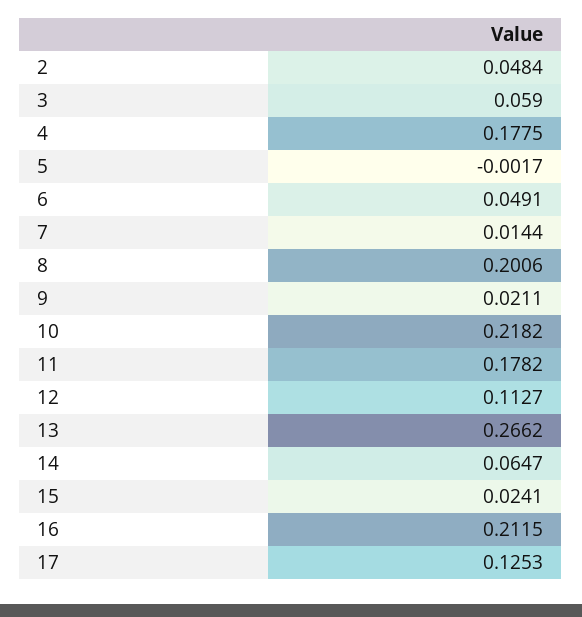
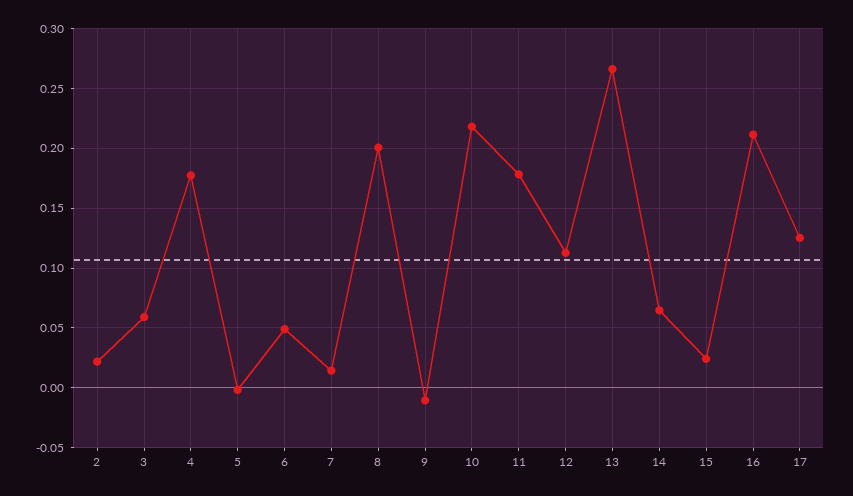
2: 0.0484 -> 0.02
9: 0.0211 -> -0.01

